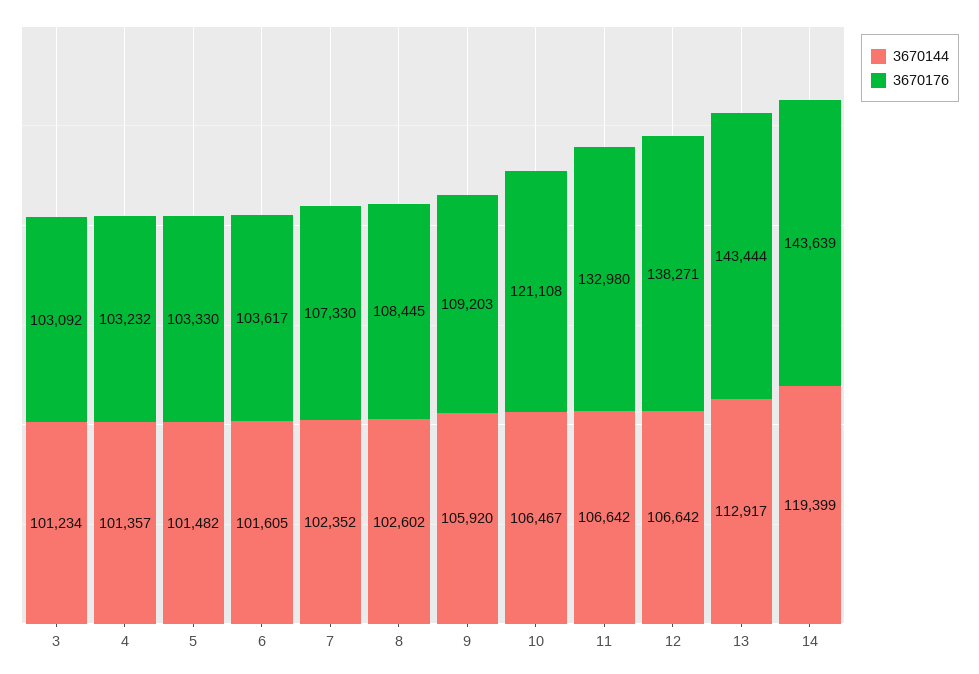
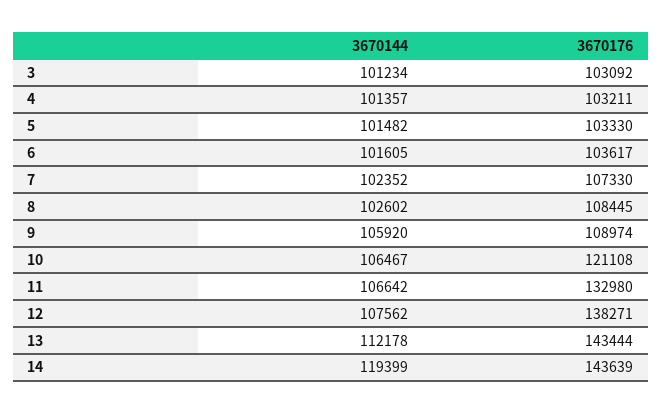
3670176, 4: 103232 -> 103211
3670176, 9: 109203 -> 108974
3670144, 12: 106642 -> 107562
3670144, 13: 112917 -> 112178

